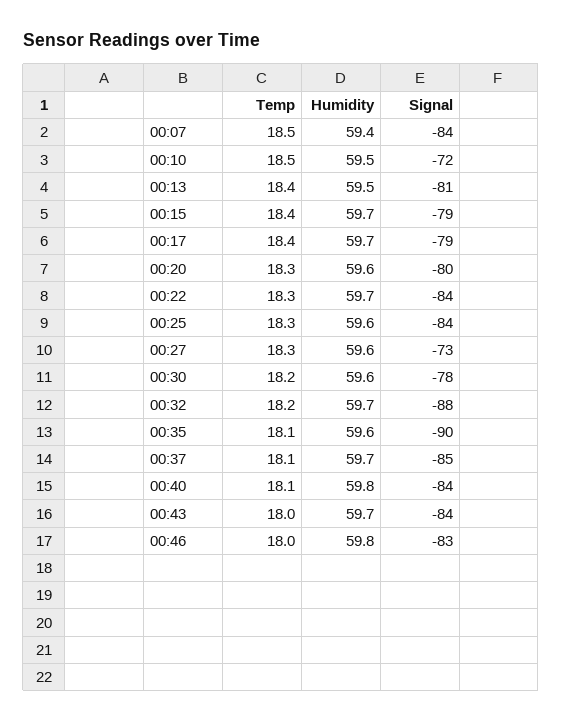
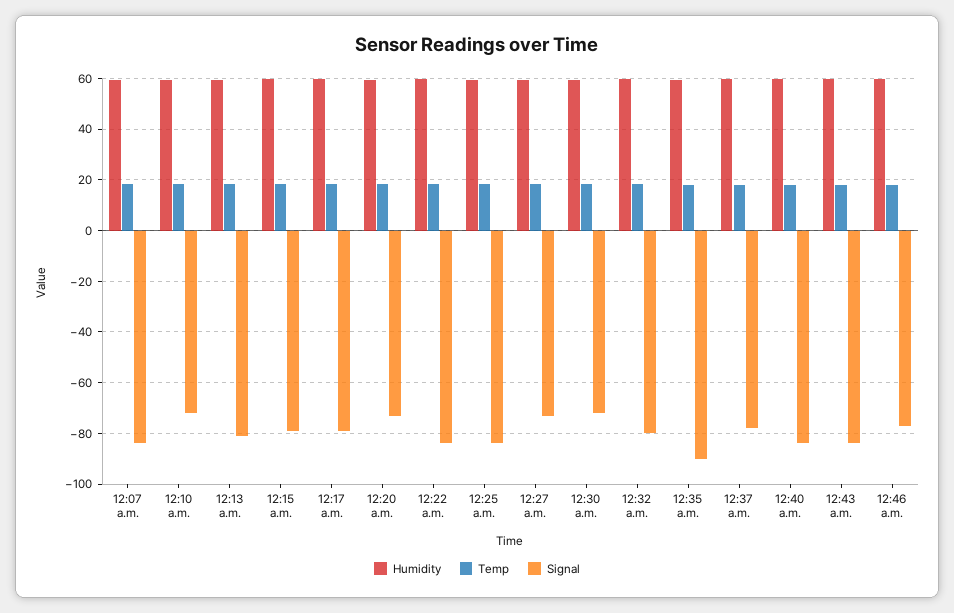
Signal, 00:20: -80 -> -72.5
Signal, 00:30: -78 -> -72.5
Signal, 00:32: -88 -> -80
Signal, 00:37: -85 -> -77.5
Signal, 00:46: -83 -> -77.5

